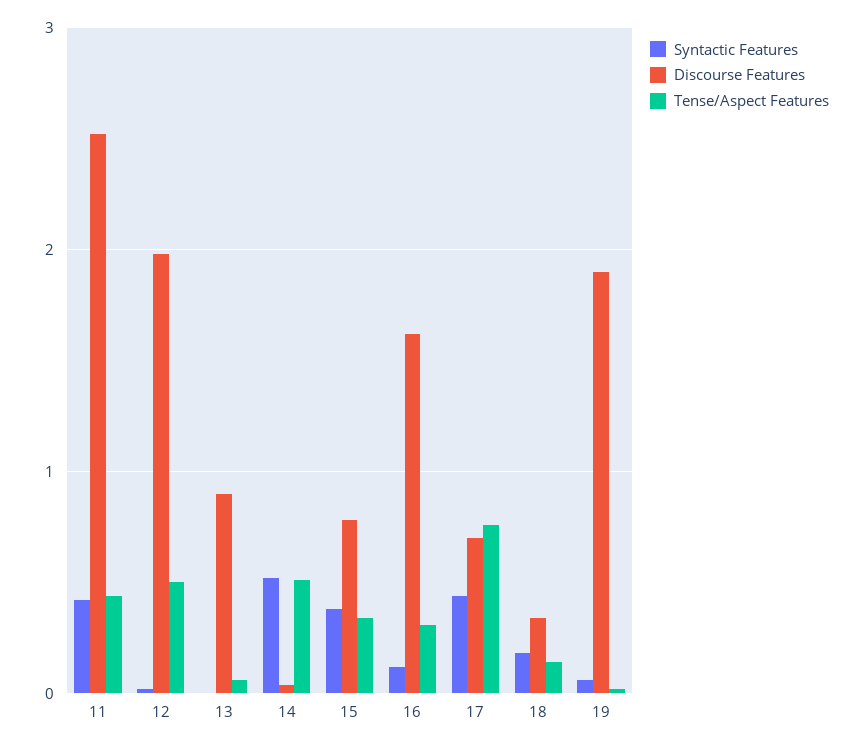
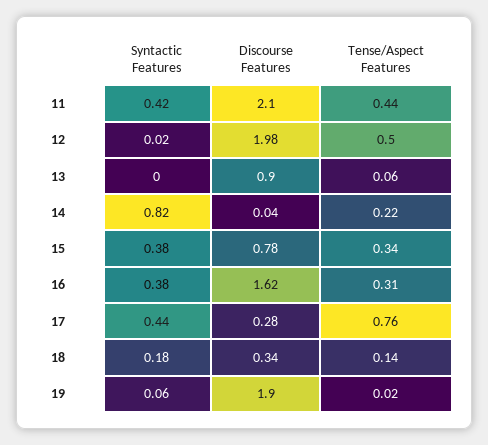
Discourse Features, 11: 2.5 -> 2.1
Syntactic Features, 14: 0.5 -> 0.82
Tense/Aspect Features, 14: 0.5 -> 0.22
Syntactic Features, 16: 0.1 -> 0.38
Discourse Features, 17: 0.7 -> 0.28

